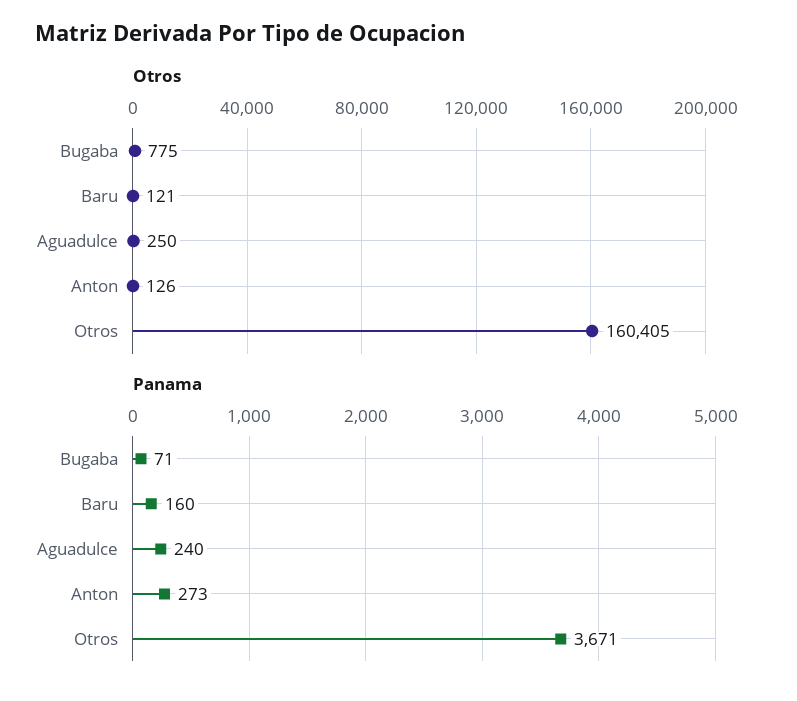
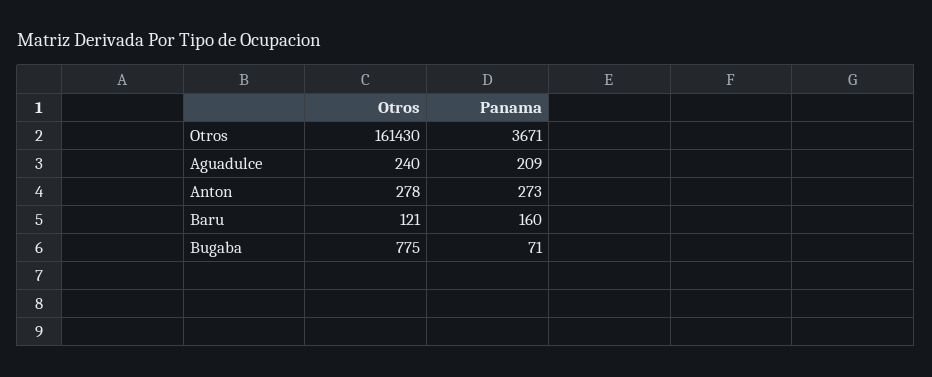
Otros, Aguadulce: 250 -> 240
Otros, Anton: 126 -> 278
Otros, Otros: 160405 -> 161430
Panama, Aguadulce: 240 -> 209

